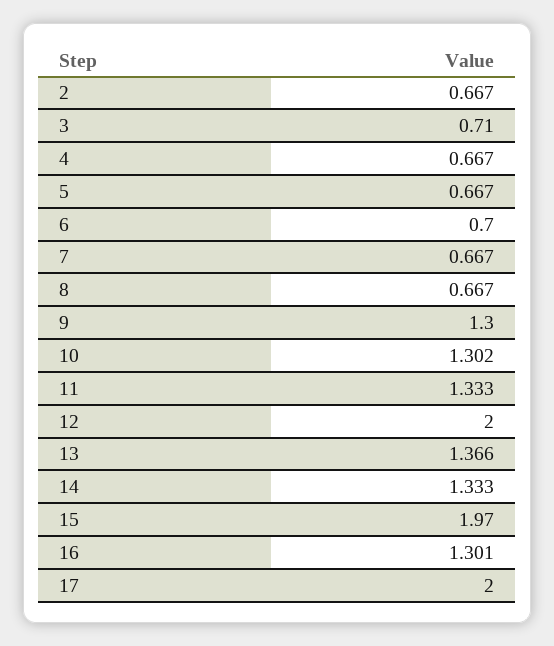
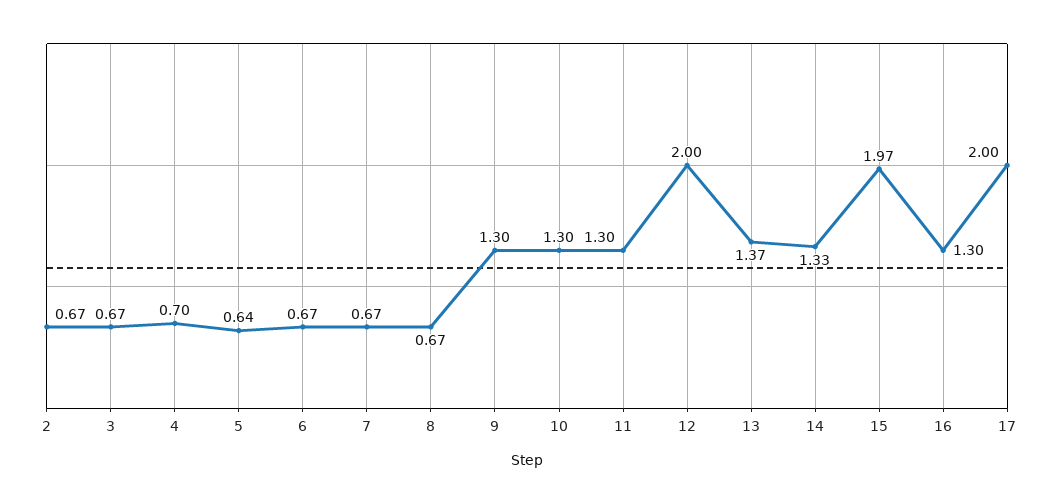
3: 0.71 -> 0.67
4: 0.667 -> 0.7
5: 0.667 -> 0.64
6: 0.7 -> 0.67
11: 1.333 -> 1.3

